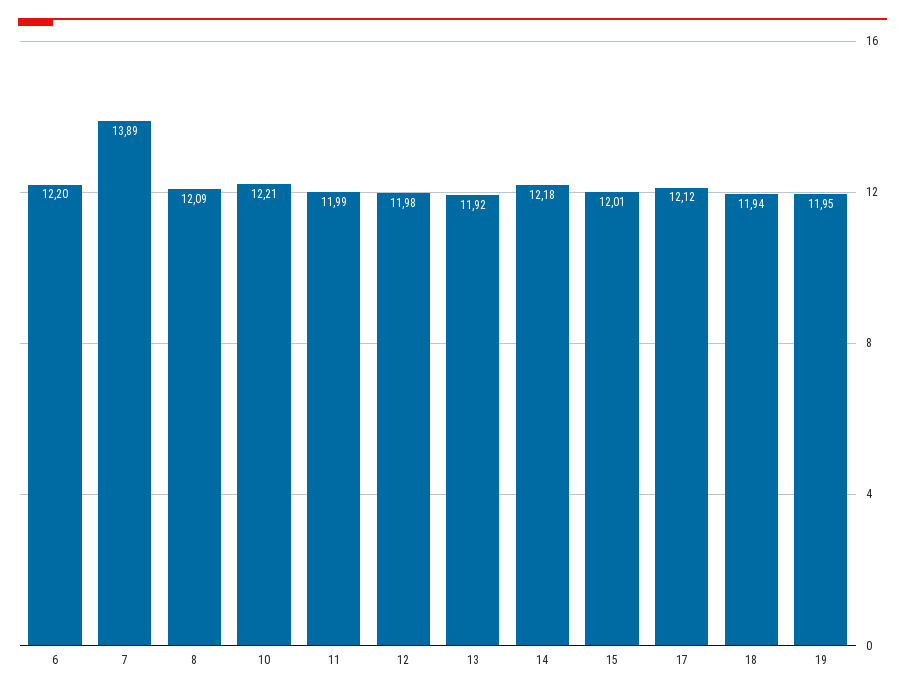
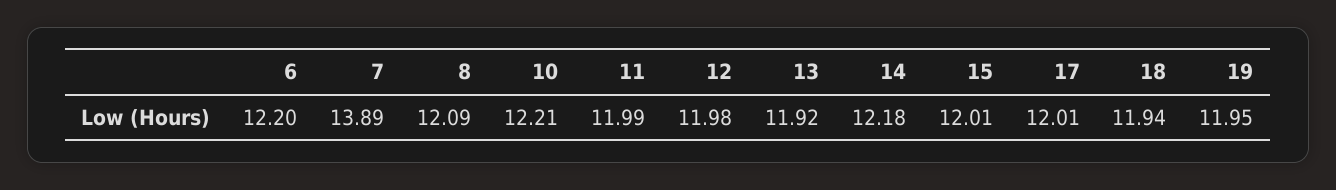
17: 12.12 -> 12.01

